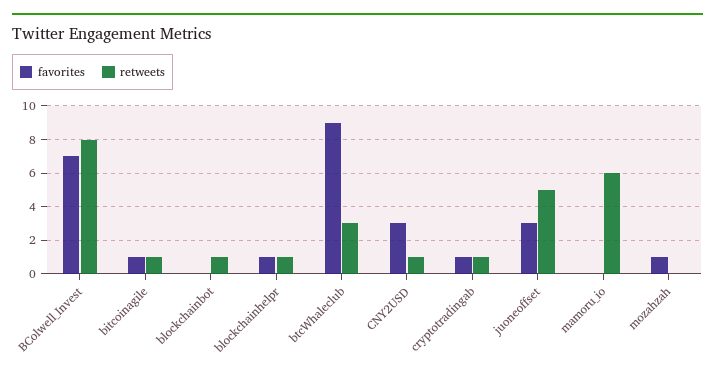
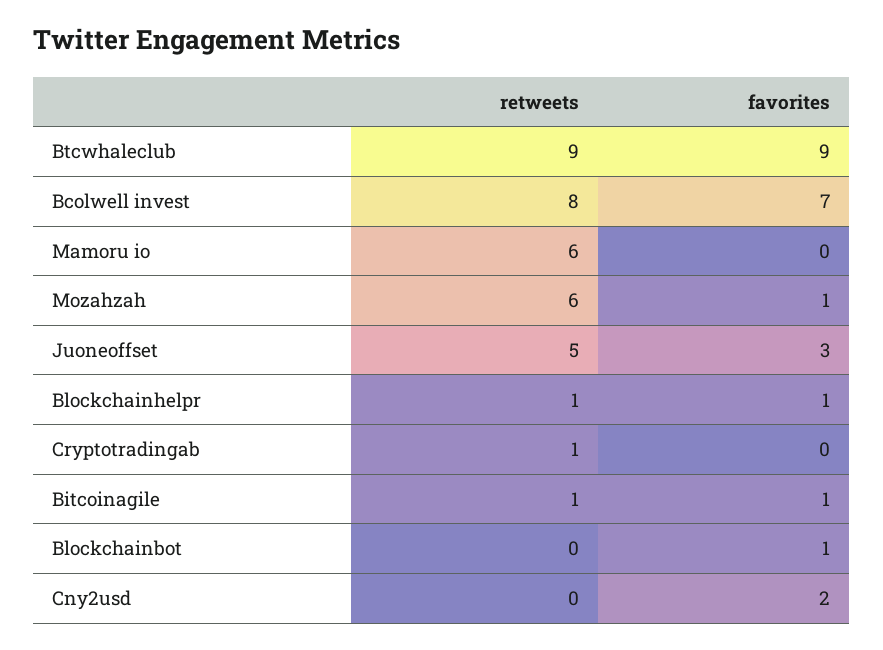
favorites, blockchainbot: 0 -> 1
retweets, blockchainbot: 1 -> 0
retweets, btcWhaleclub: 3 -> 9
favorites, CNY2USD: 3 -> 2
retweets, CNY2USD: 1 -> 0
favorites, cryptotradingab: 1 -> 0
retweets, mozahzah: 0 -> 6

